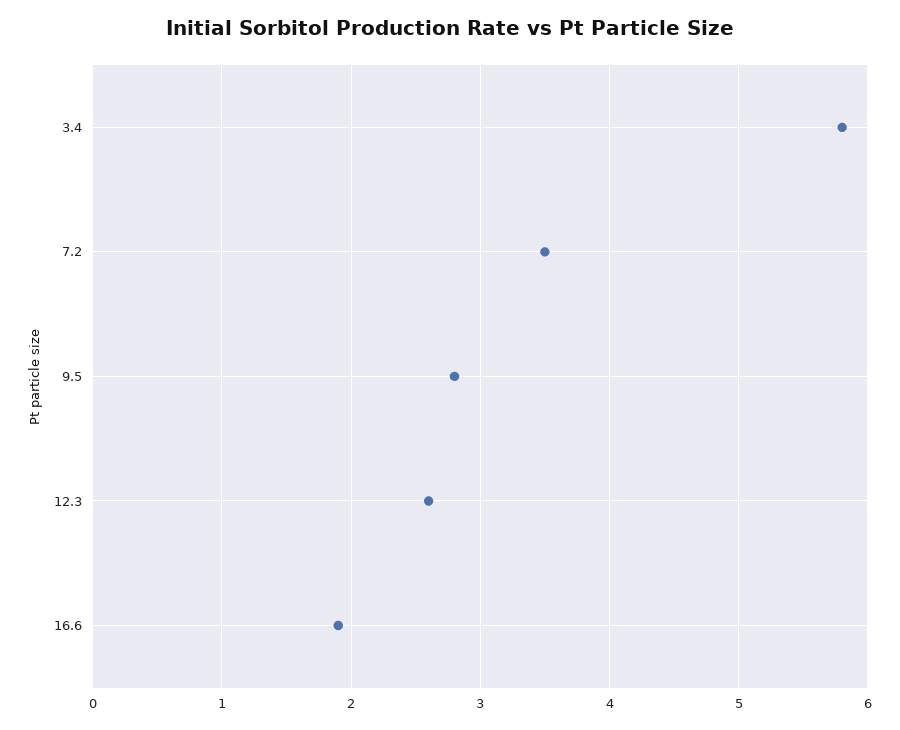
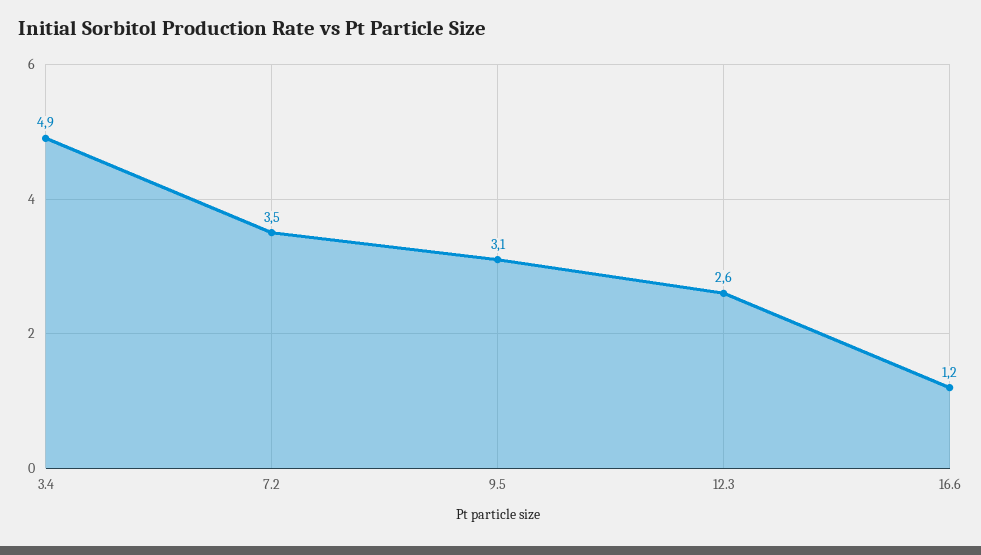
3.4: 5.8 -> 4.9
9.5: 2.8 -> 3.1
16.6: 1.9 -> 1.2

